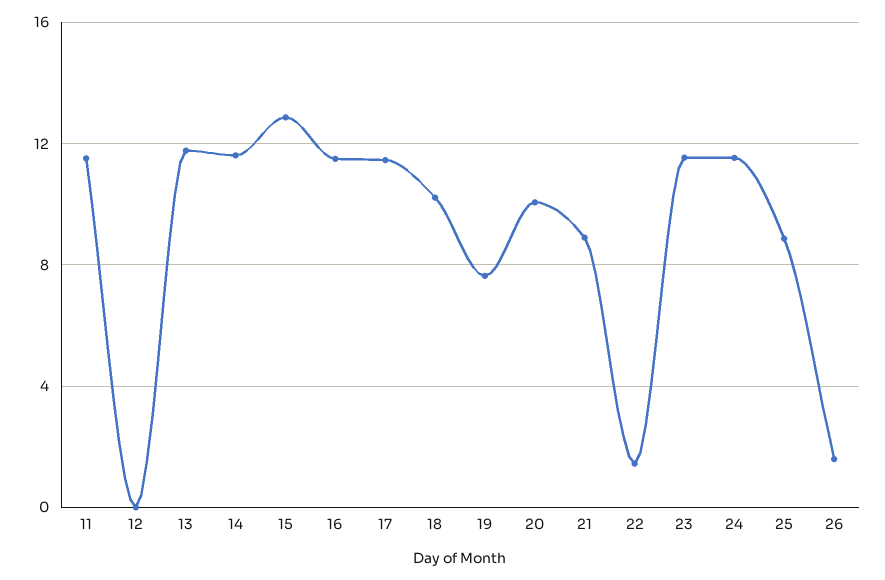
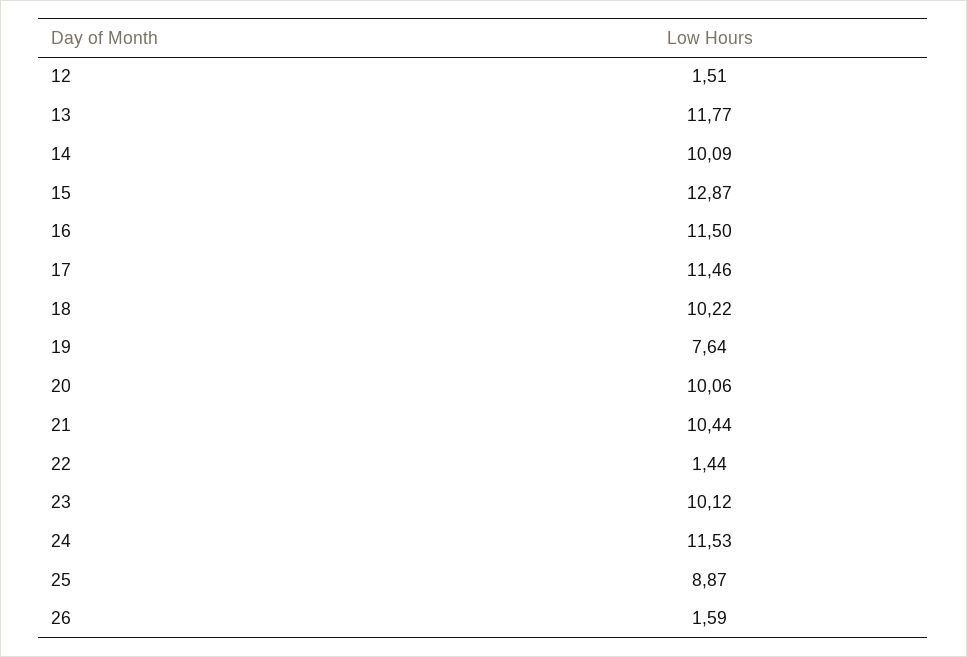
11: 11.5 -> none
12: 0 -> 1.51
14: 11.5 -> 10.09
21: 9 -> 10.44
23: 11.5 -> 10.12

